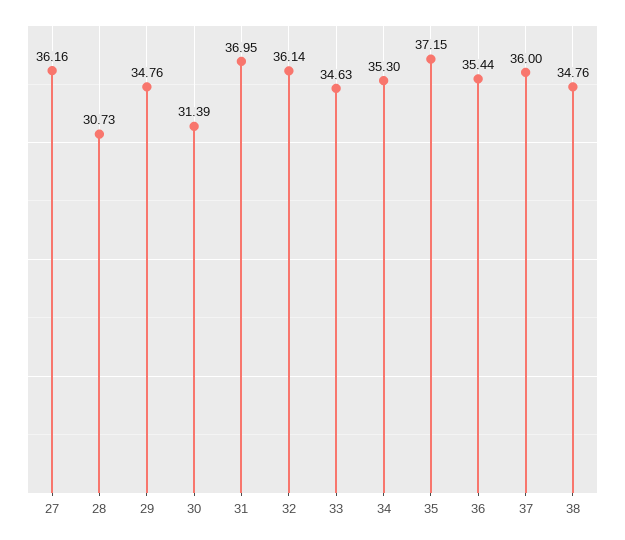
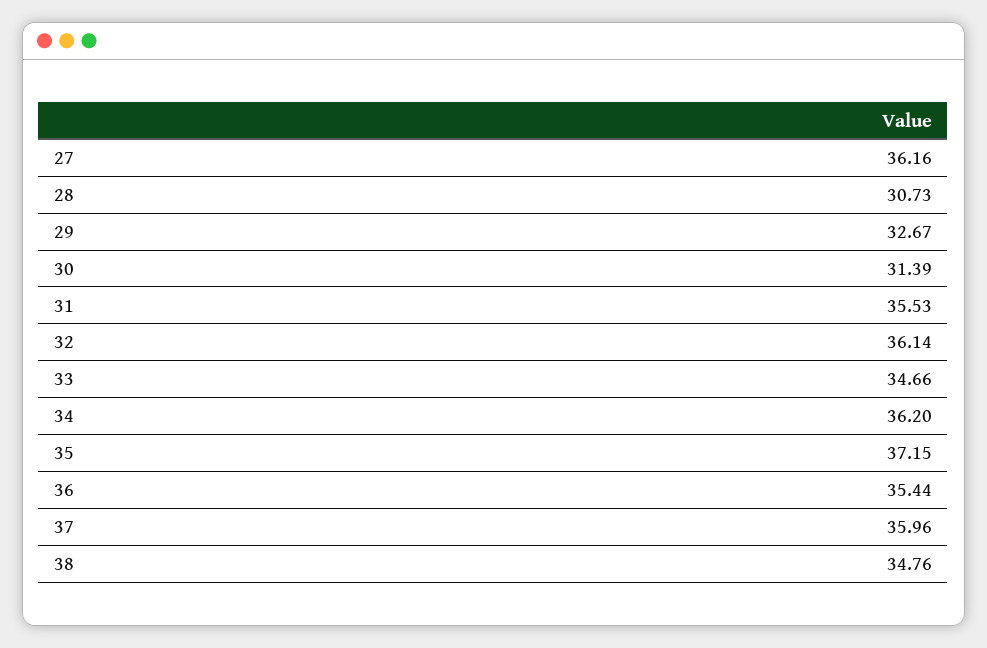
29: 34.76 -> 32.67
31: 36.95 -> 35.53
33: 34.63 -> 34.66
34: 35.3 -> 36.2
37: 36 -> 35.96

